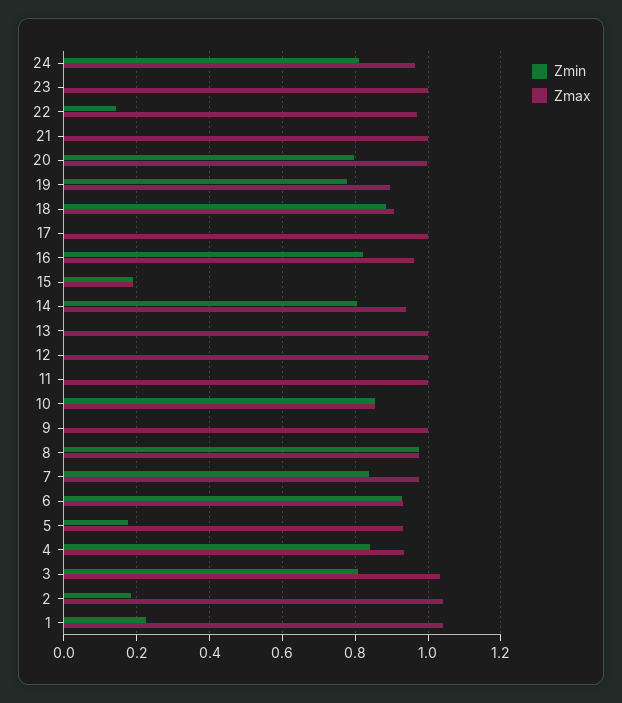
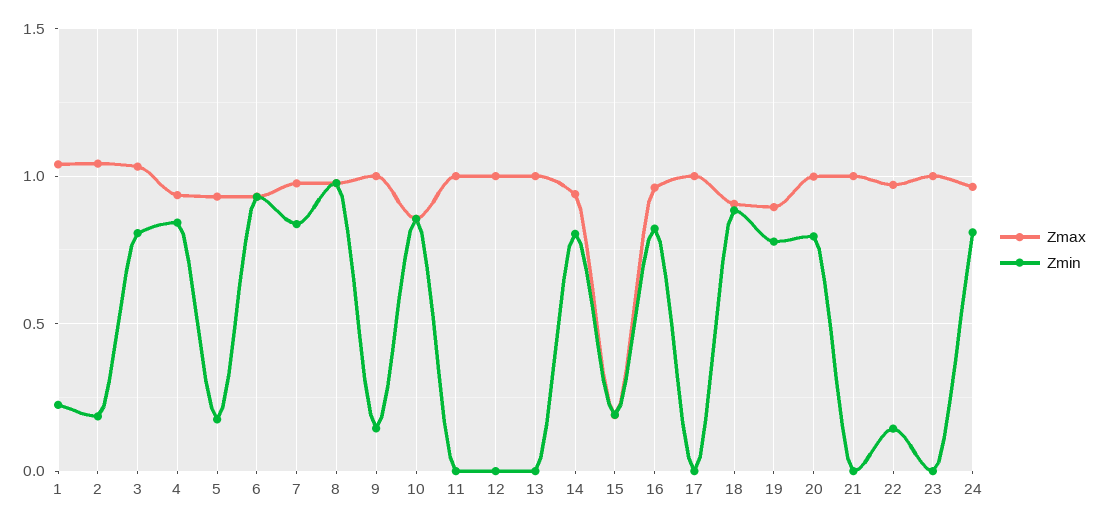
Zmin, 9: 0 -> 0.15

